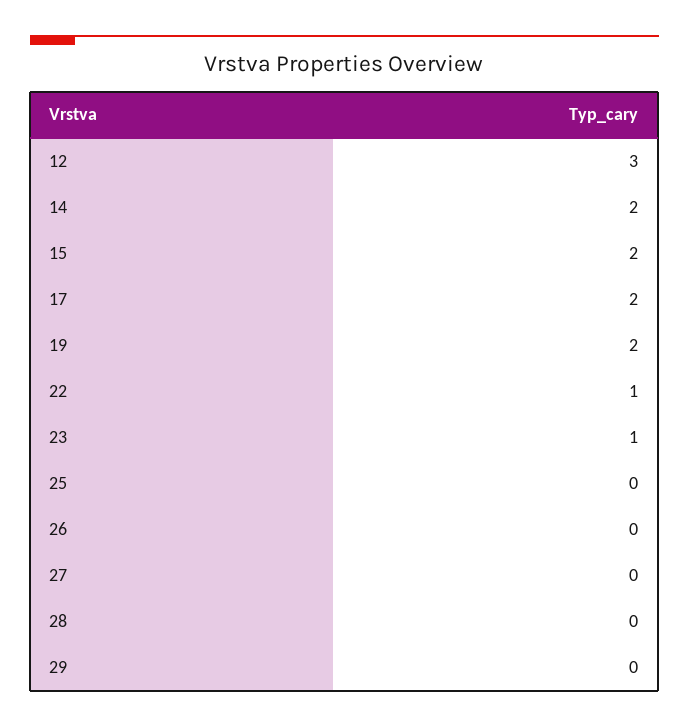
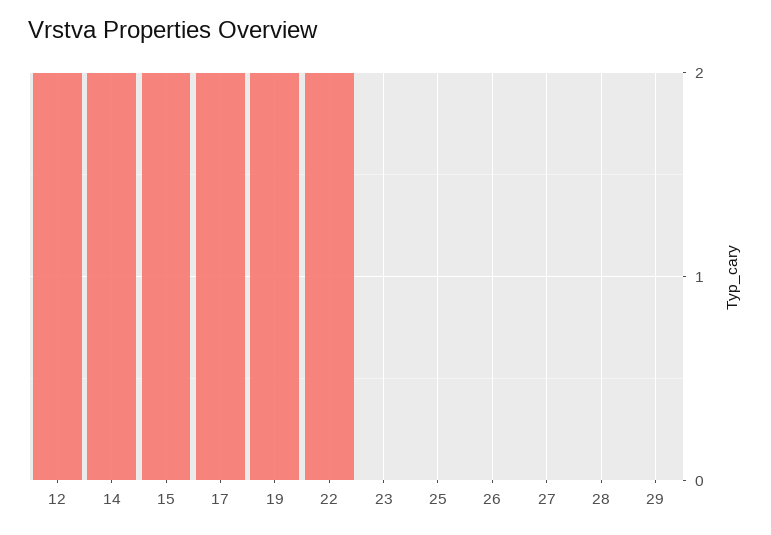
12: 3 -> 2
22: 1 -> 2
23: 1 -> 0

